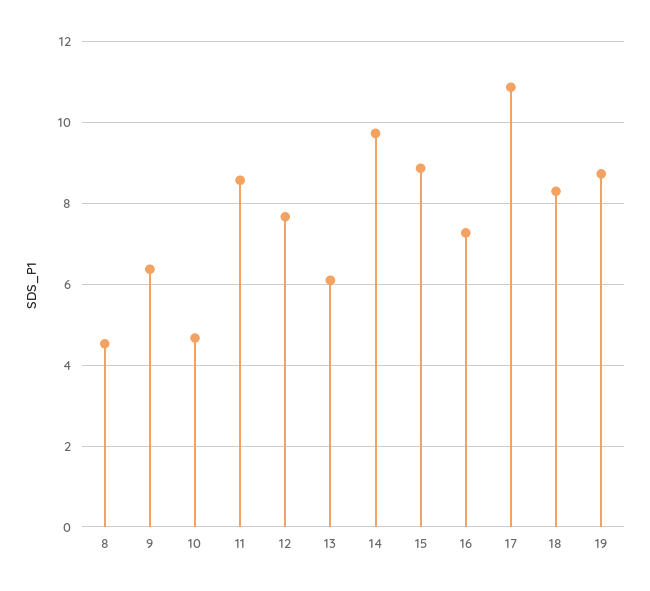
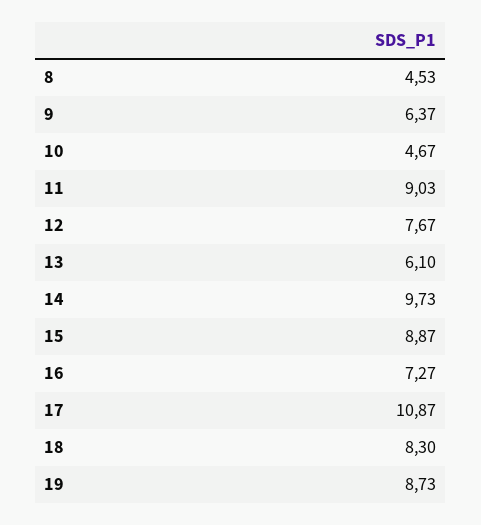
11: 8.6 -> 9.03

